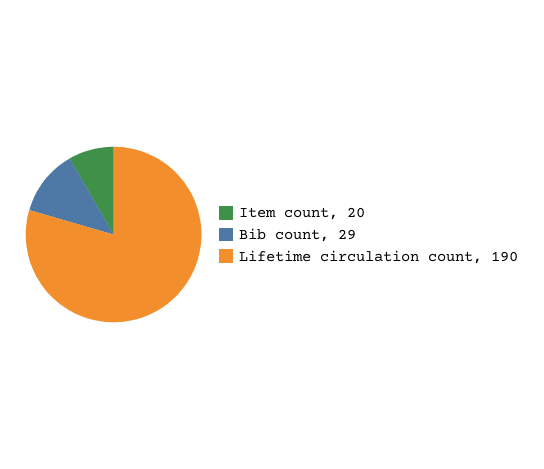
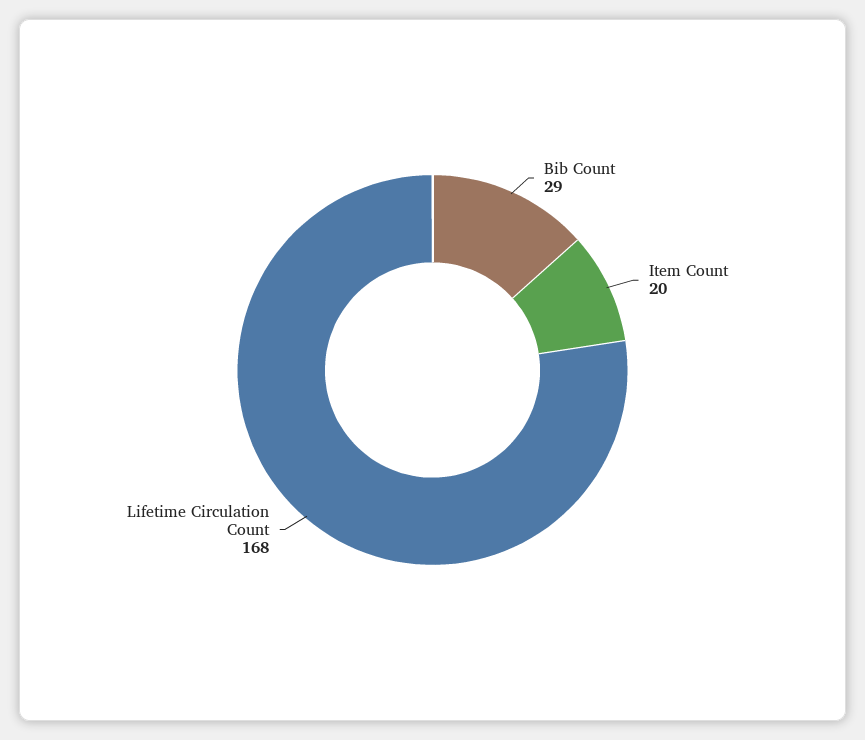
Lifetime circulation count: 190 -> 168

